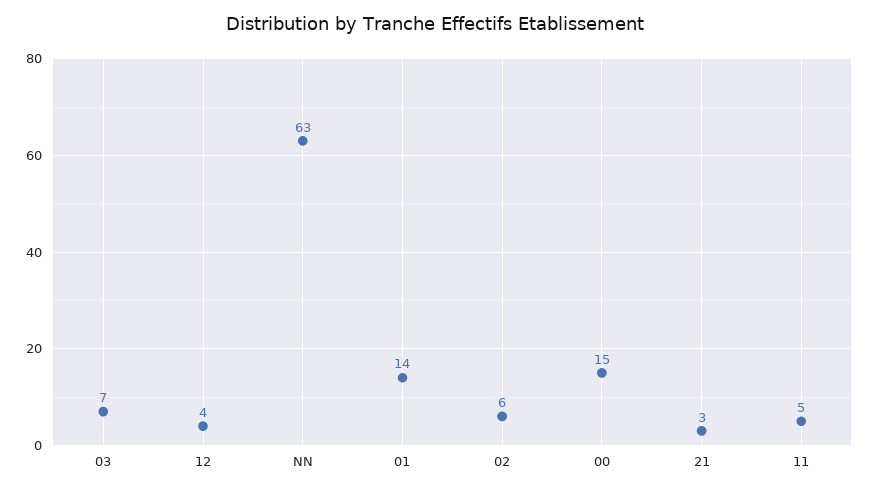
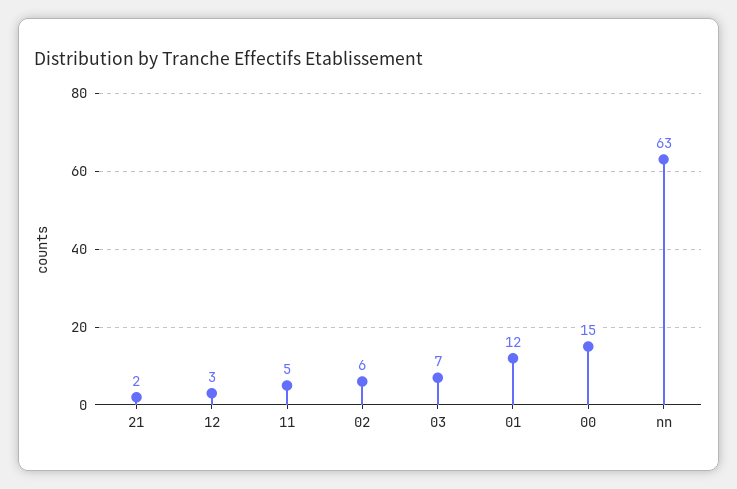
12: 4 -> 3
01: 14 -> 12
21: 3 -> 2

